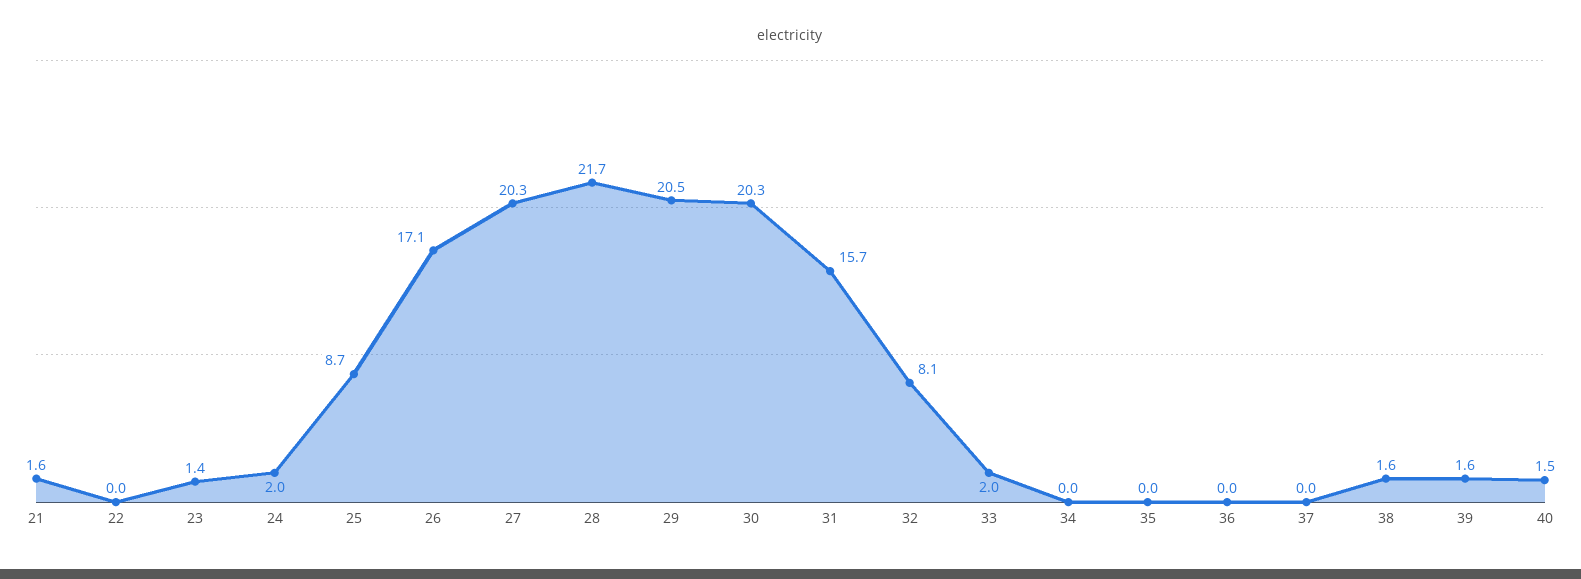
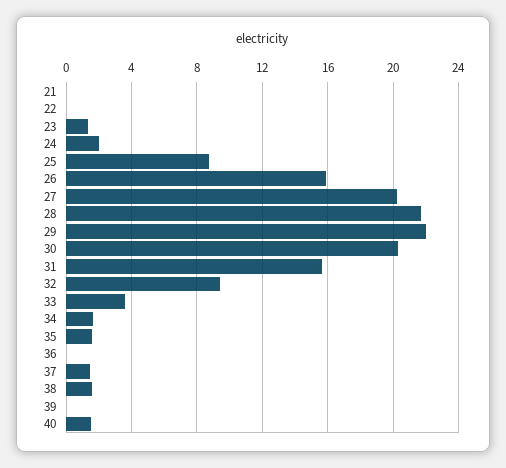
21: 1.6 -> 0
26: 17.1 -> 16
29: 20.5 -> 22
32: 8.1 -> 9.5
33: 2 -> 3.5
34: 0 -> 1.5
35: 0 -> 1.5
37: 0 -> 1.5
39: 1.6 -> 0

